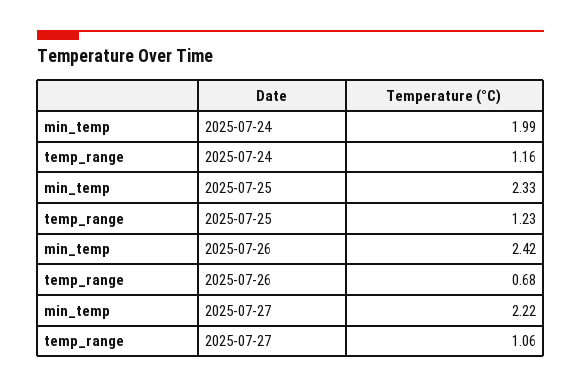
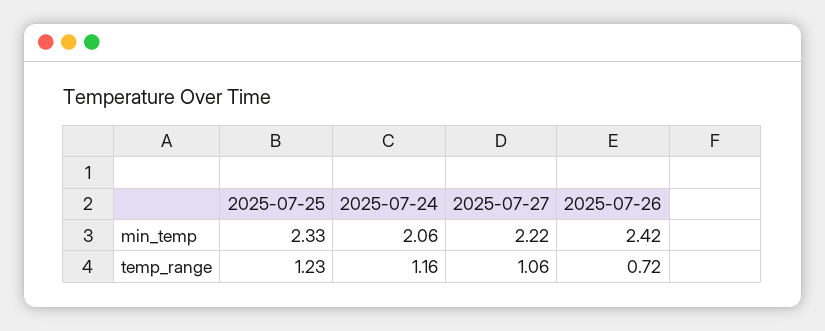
min_temp, 2025-07-24: 1.99 -> 2.06
temp_range, 2025-07-26: 0.68 -> 0.72

